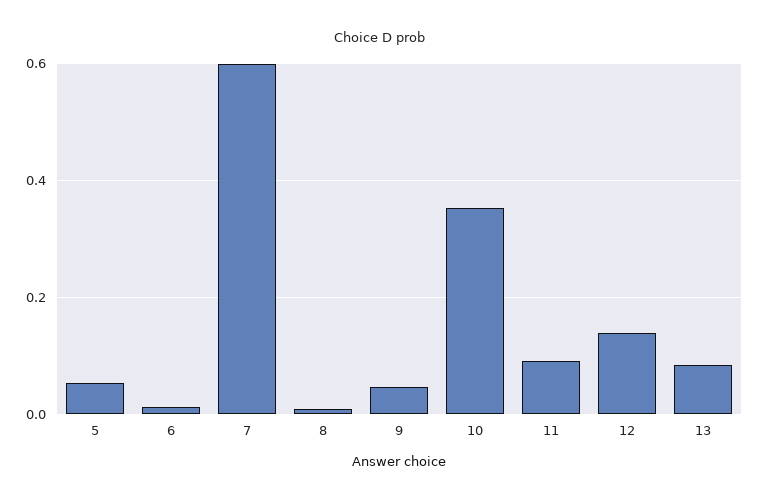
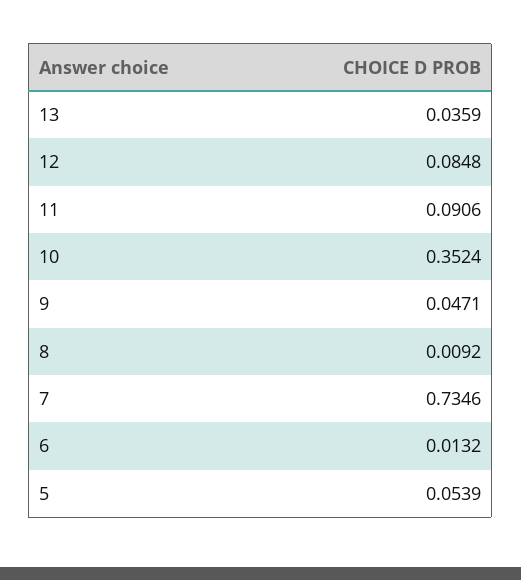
7: 0.6 -> 0.7346
12: 0.14 -> 0.0848
13: 0.08 -> 0.0359

